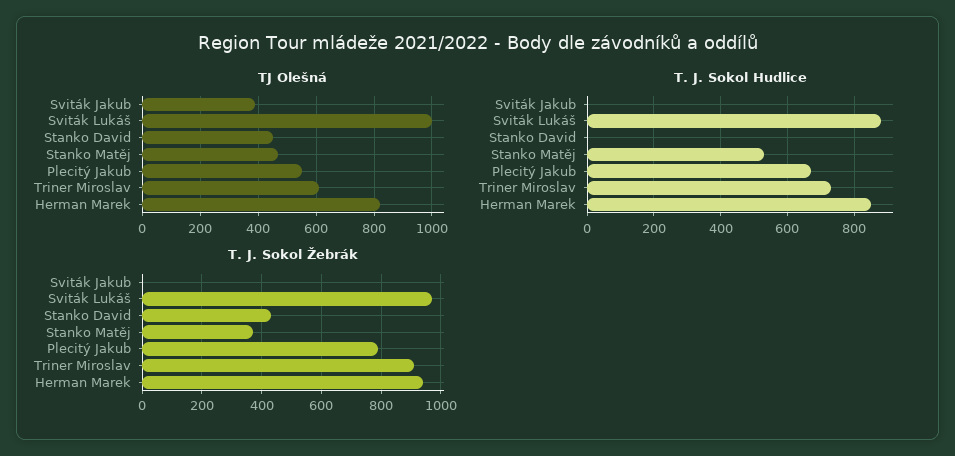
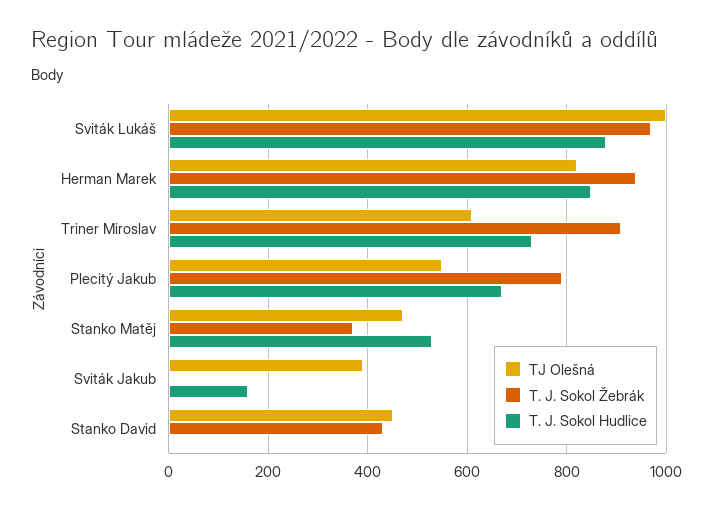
T. J. Sokol Hudlice, Sviták Jakub: 0 -> 160

